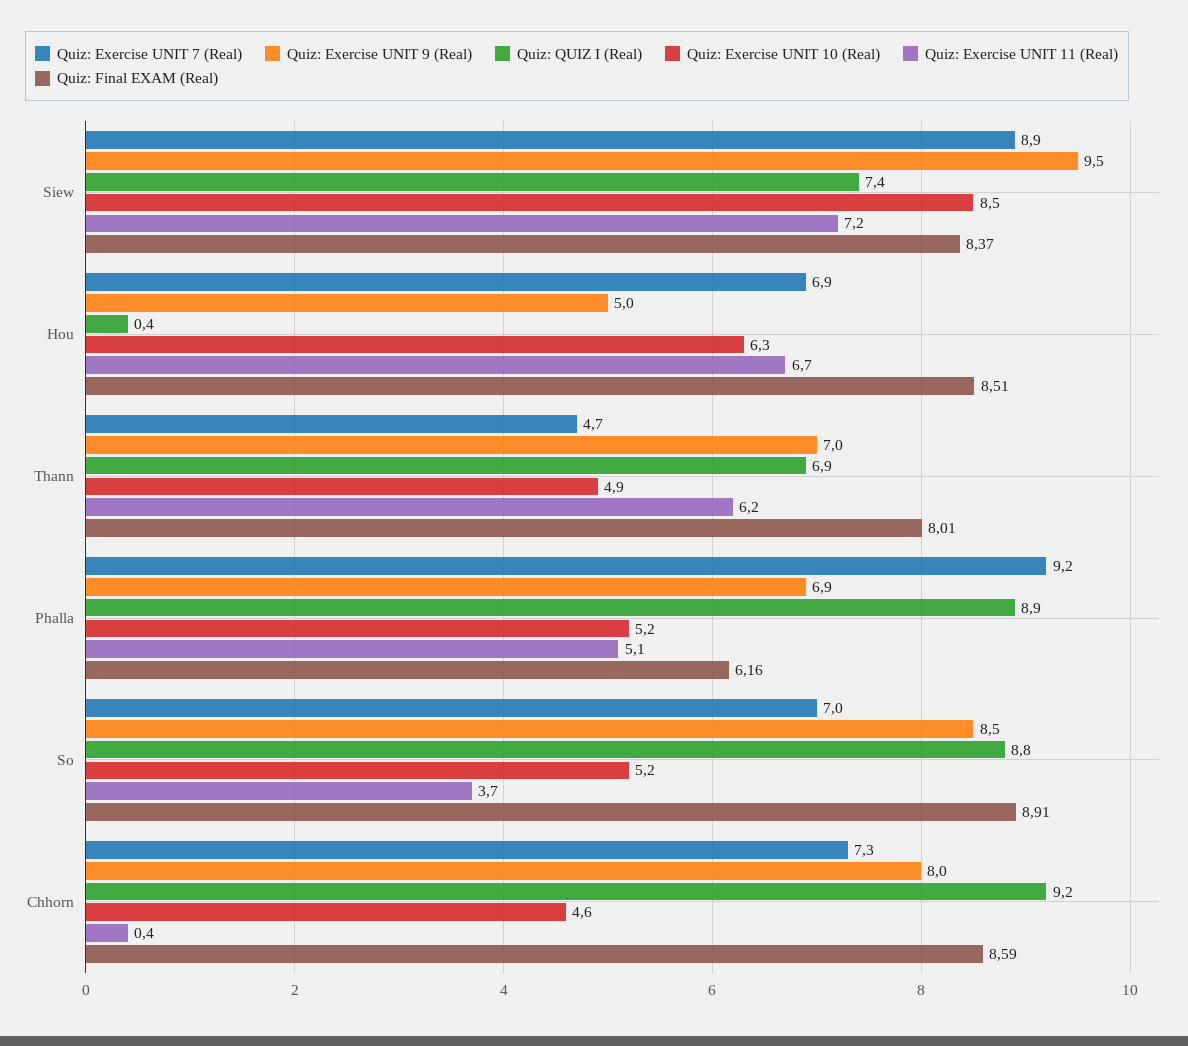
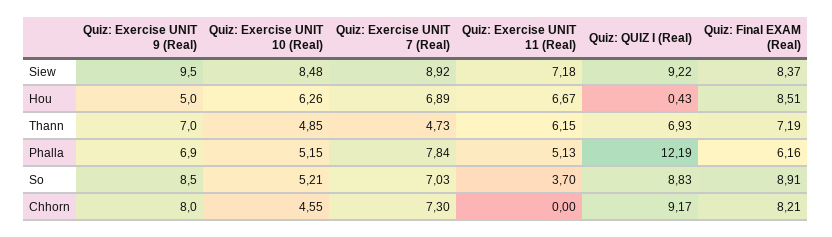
Quiz: QUIZ I (Real), Siew: 7.4 -> 9.22
Quiz: Final EXAM (Real), Thann: 8.01 -> 7.19
Quiz: Exercise UNIT 7 (Real), Phalla: 9.2 -> 7.84
Quiz: QUIZ I (Real), Phalla: 8.9 -> 12.19
Quiz: Exercise UNIT 11 (Real), Chhorn: 0.4 -> 0
Quiz: Final EXAM (Real), Chhorn: 8.59 -> 8.21

